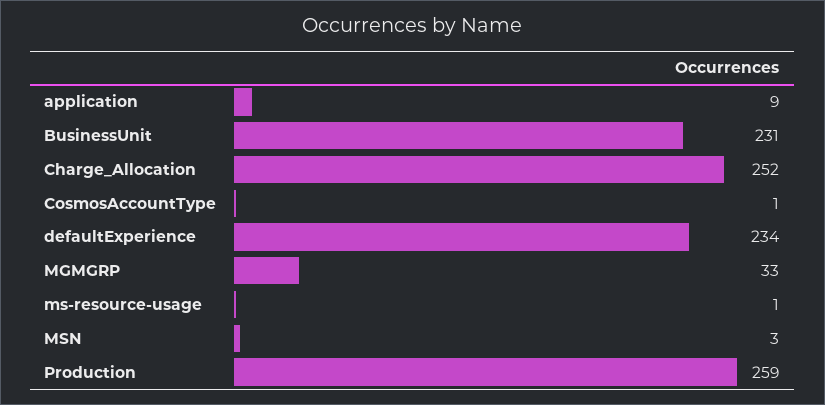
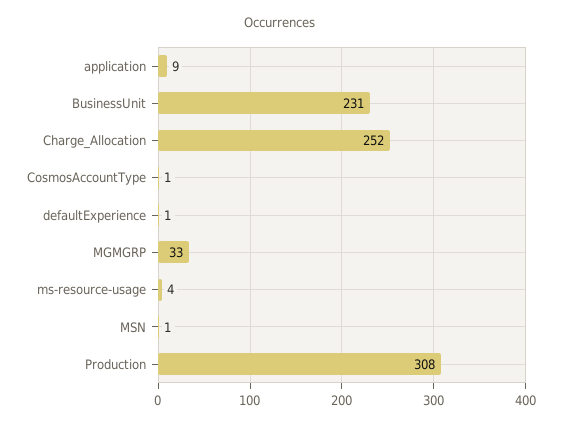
defaultExperience: 234 -> 1
ms-resource-usage: 1 -> 4
MSN: 3 -> 1
Production: 259 -> 308

